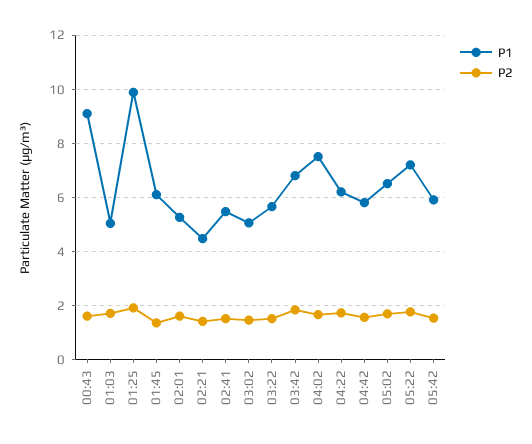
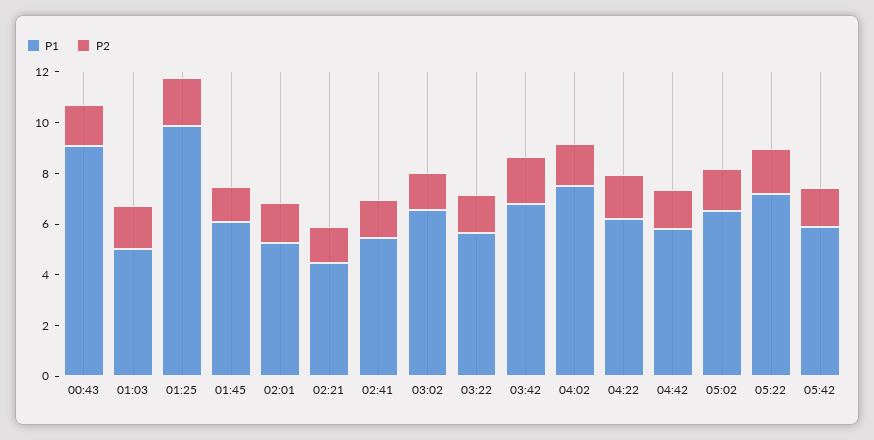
P1, 03:02: 5 -> 6.5

